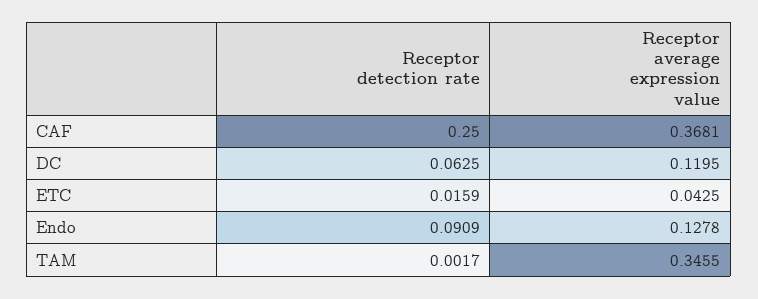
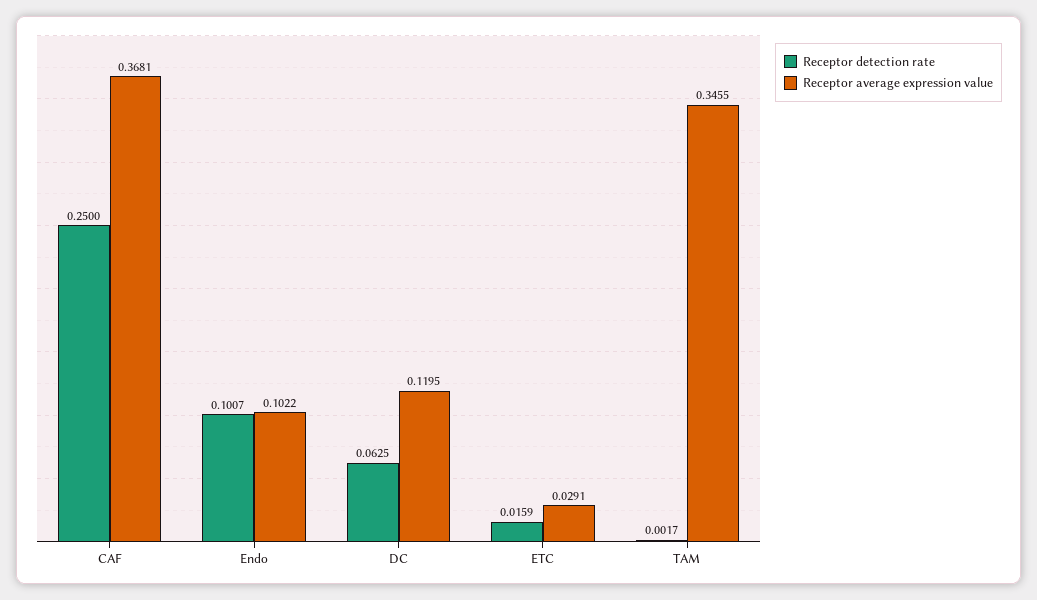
Receptor average expression value, ETC: 0.0425 -> 0.0291
Receptor detection rate, Endo: 0.0909 -> 0.1007
Receptor average expression value, Endo: 0.1278 -> 0.1022

